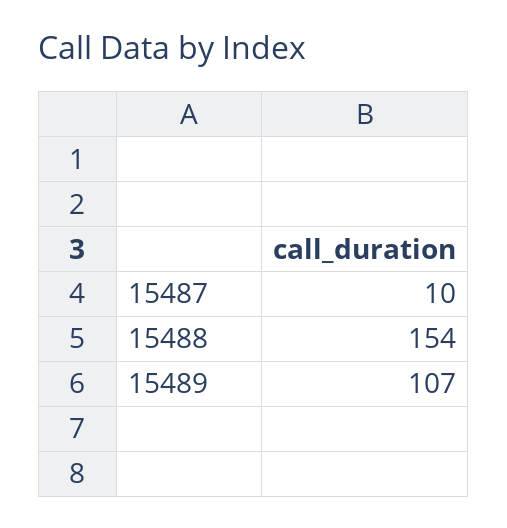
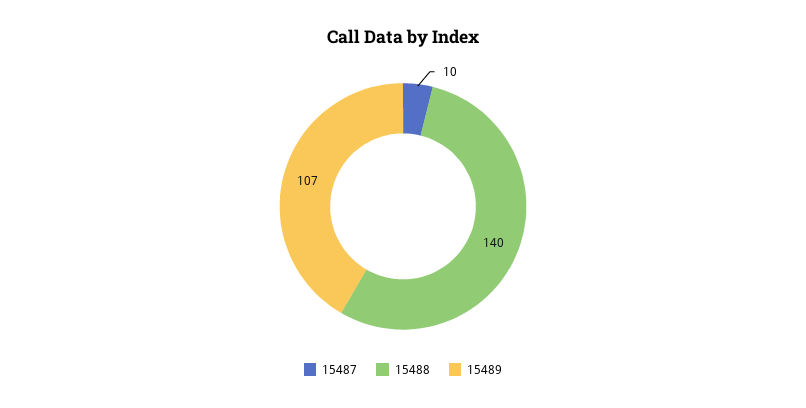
15488: 154 -> 140

